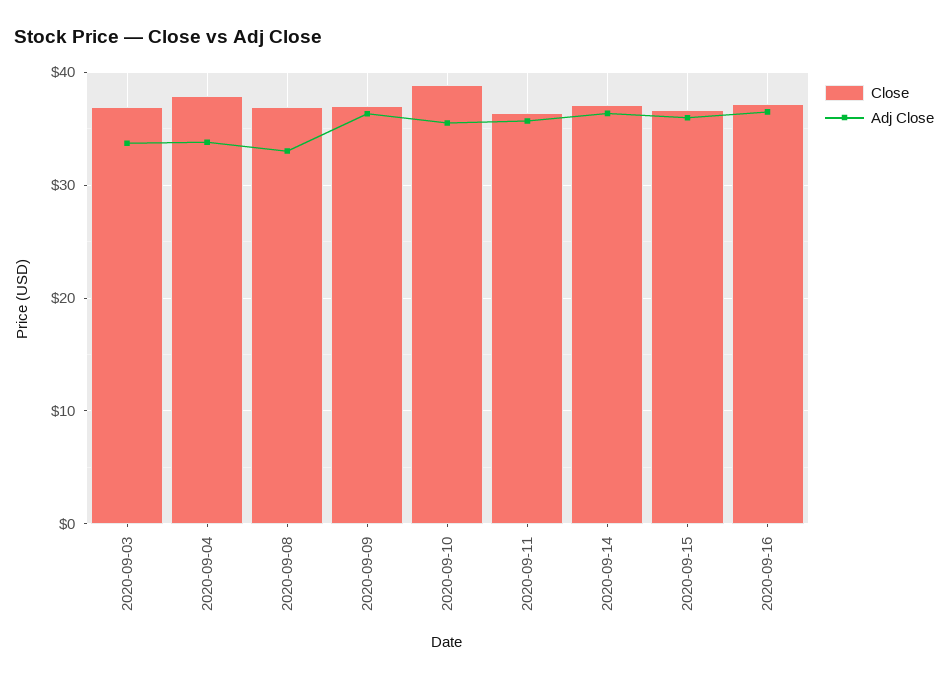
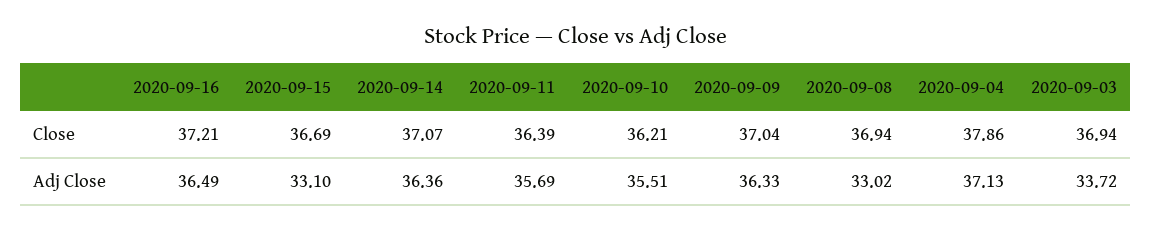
Adj Close, 2020-09-04: 34 -> 37.13
Close, 2020-09-10: 39 -> 36.21
Adj Close, 2020-09-15: 36 -> 33.1

